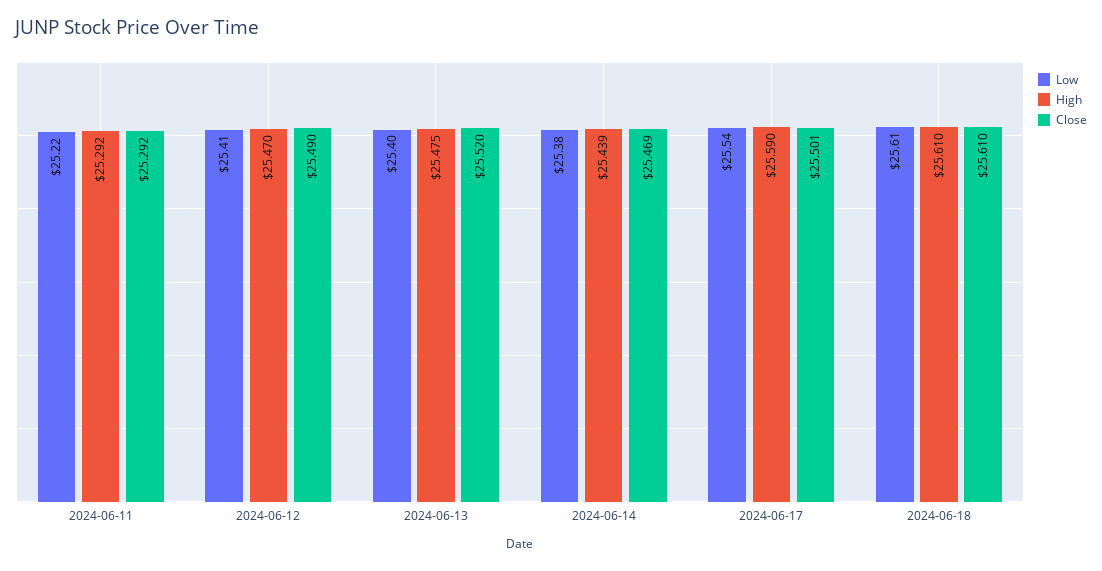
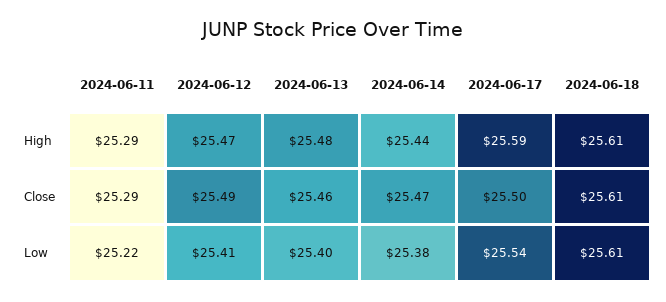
Close, 2024-06-13: 25.52 -> 25.46

